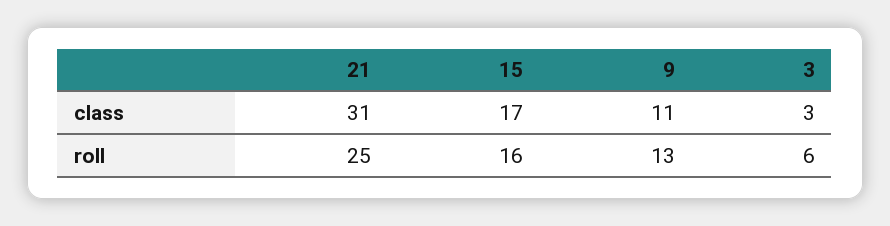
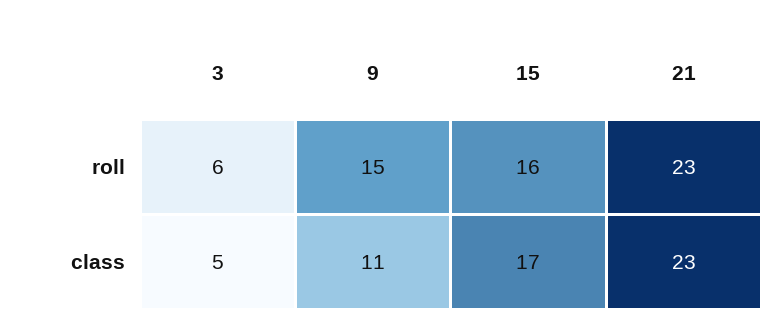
21, class: 31 -> 23
3, class: 3 -> 5
21, roll: 25 -> 23
9, roll: 13 -> 15

